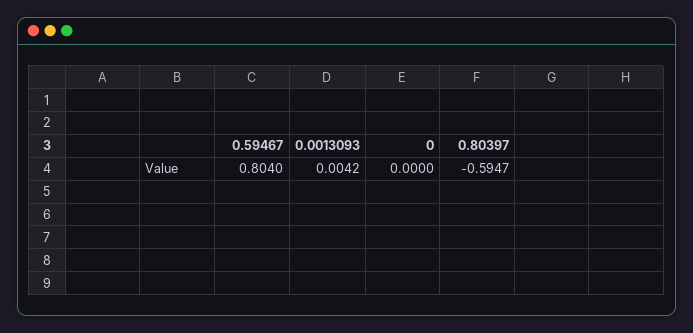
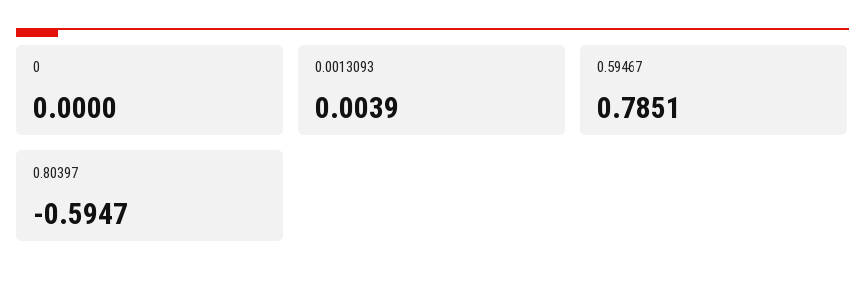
0.59467: 0.804 -> 0.7851
0.0013093: 0.0042 -> 0.0039

